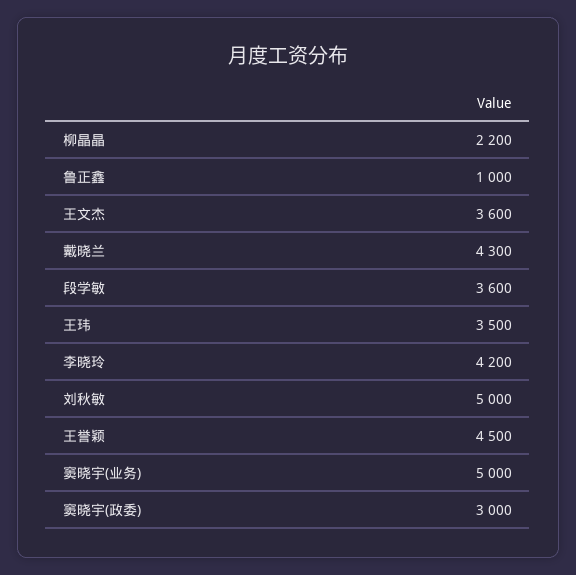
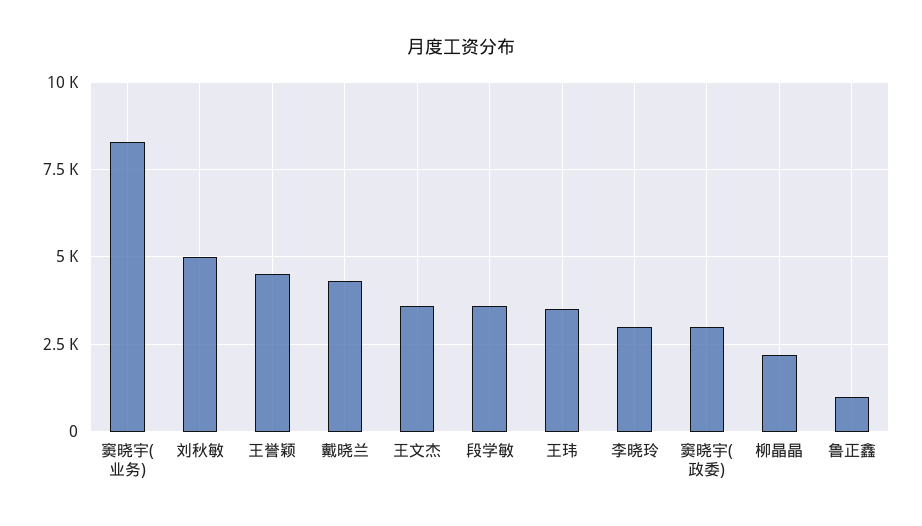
李晓玲: 4200 -> 3000
窦晓宇(业务): 5000 -> 8250

